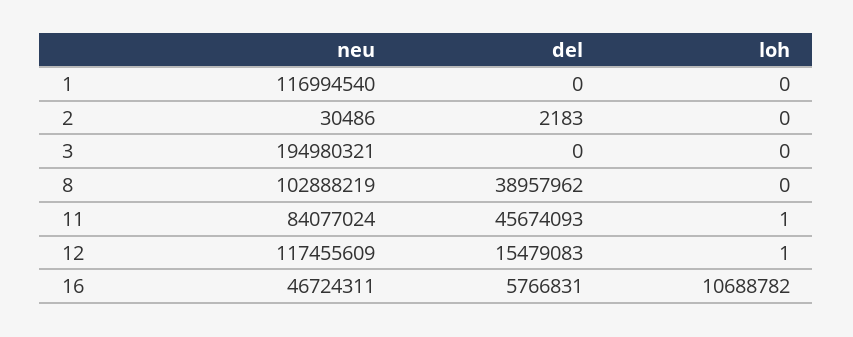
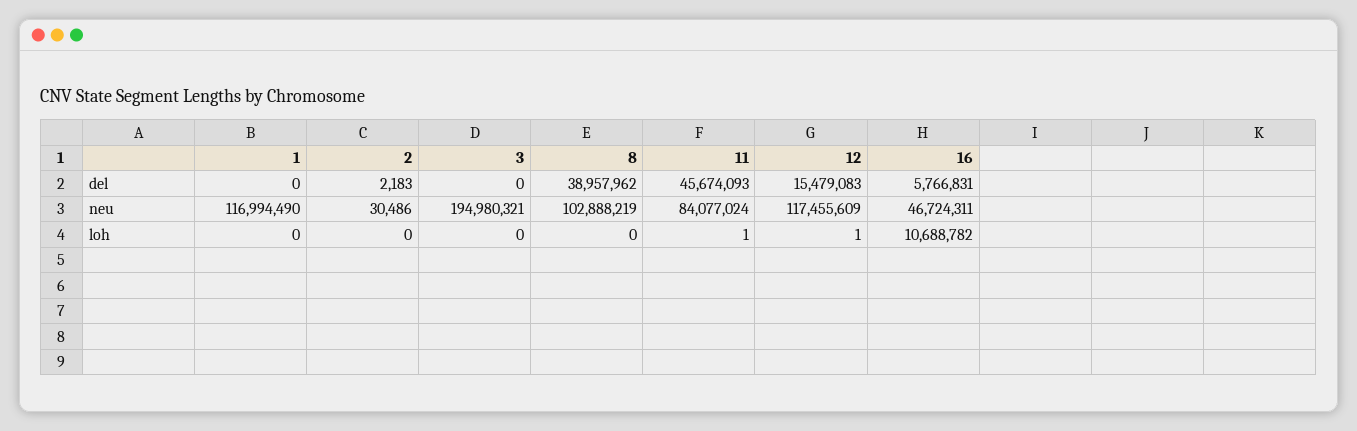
neu, 1: 116994540 -> 116994490

